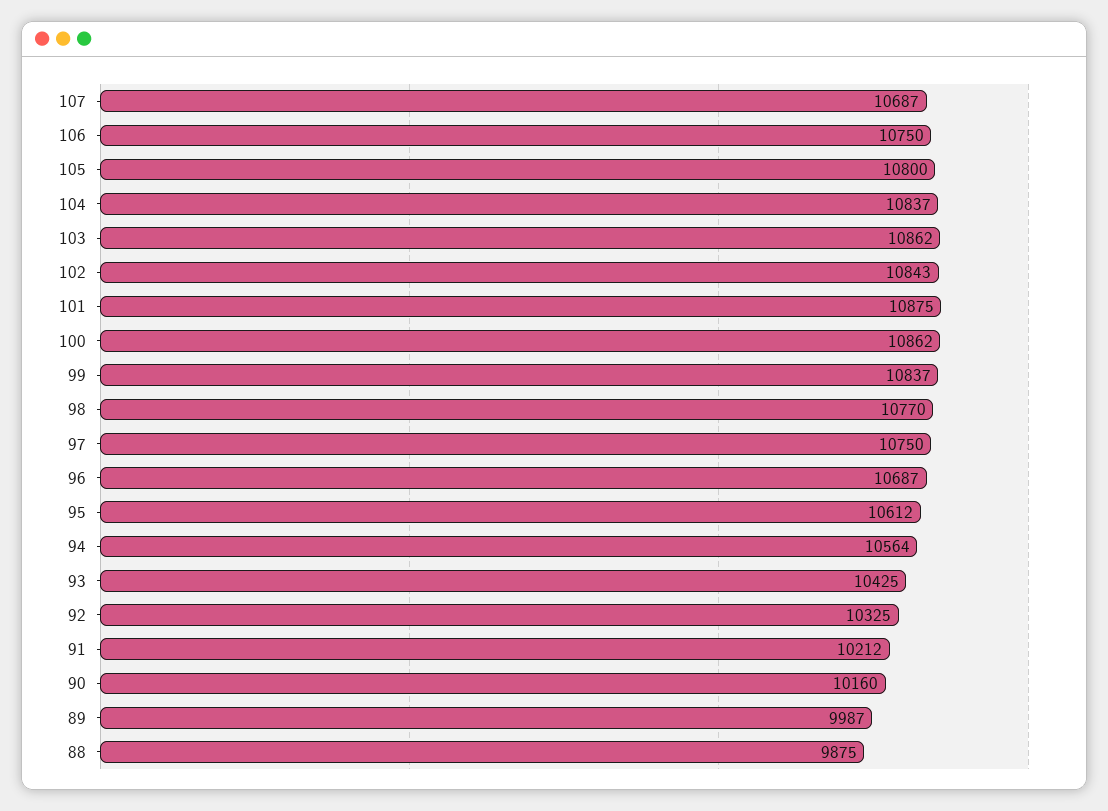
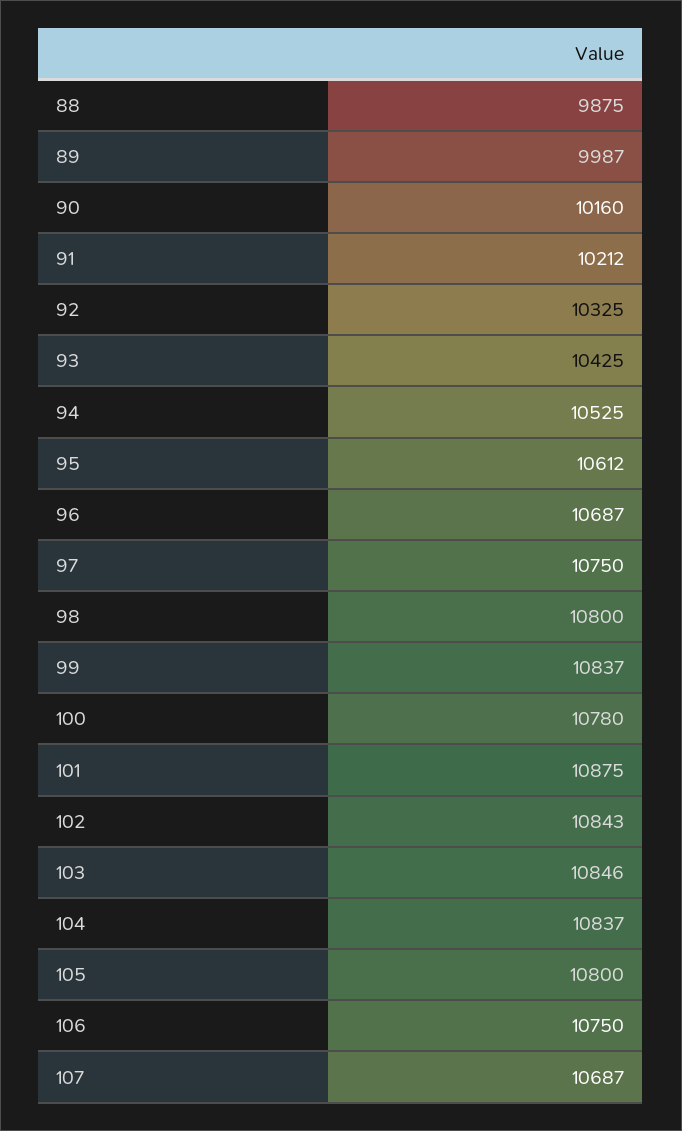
103: 10862 -> 10846
100: 10862 -> 10780
98: 10770 -> 10800
94: 10564 -> 10525

